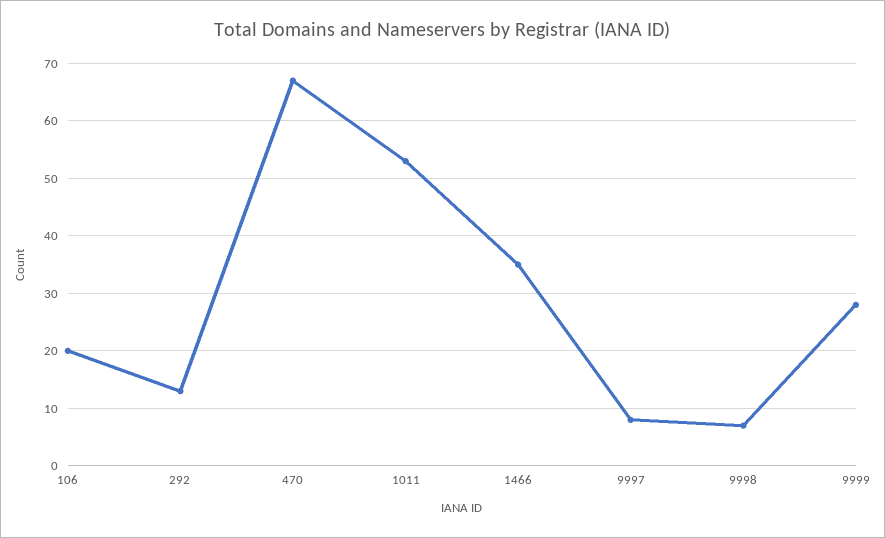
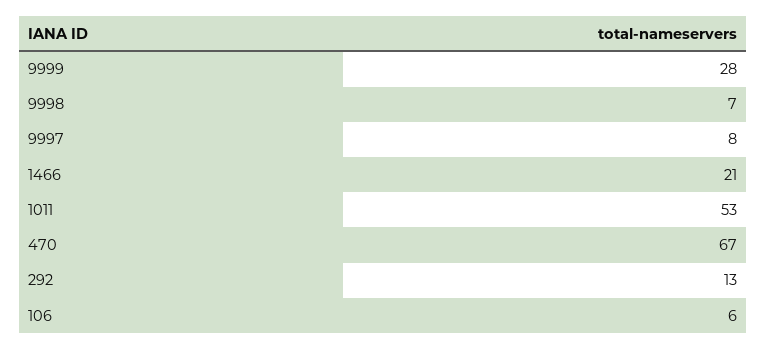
106: 20 -> 6
1466: 35 -> 21

